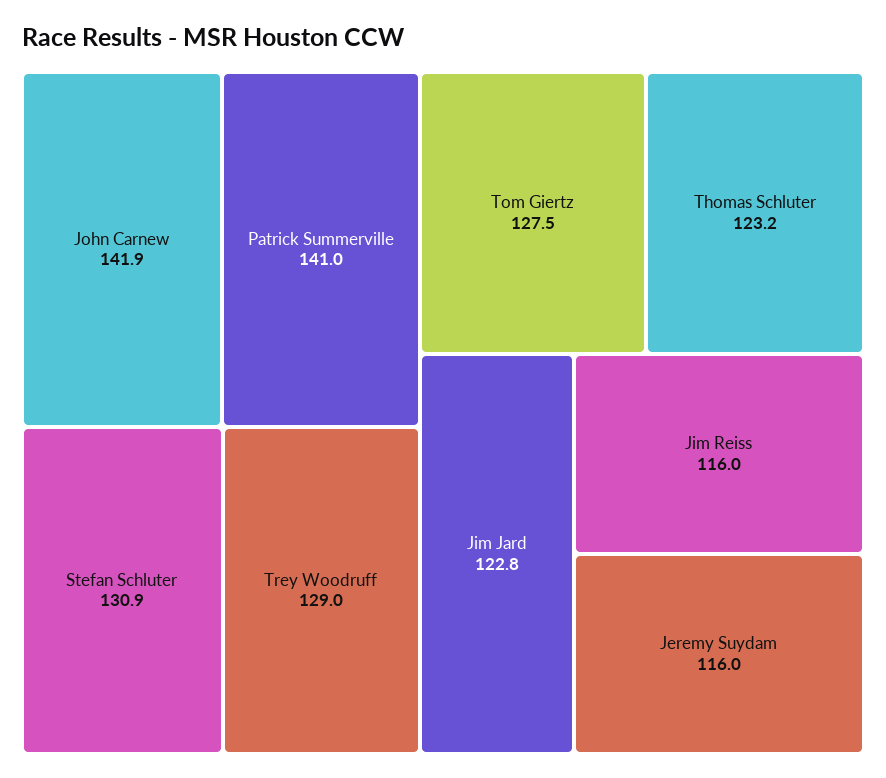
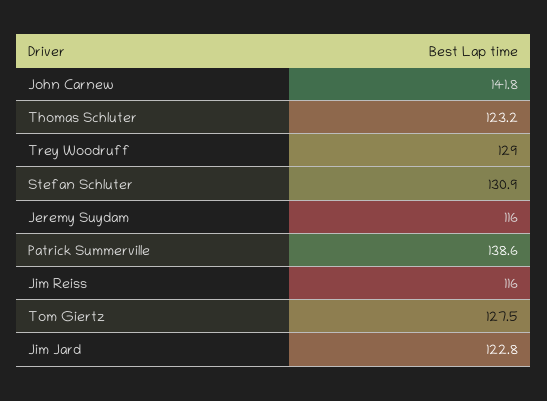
John Carnew: 141.9 -> 141.8
Patrick Summerville: 141 -> 138.6

